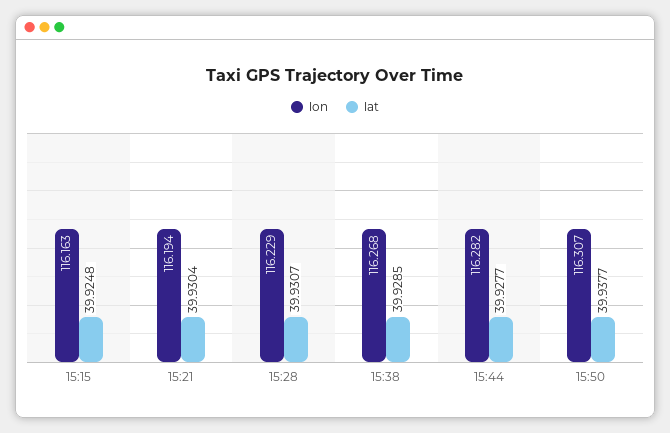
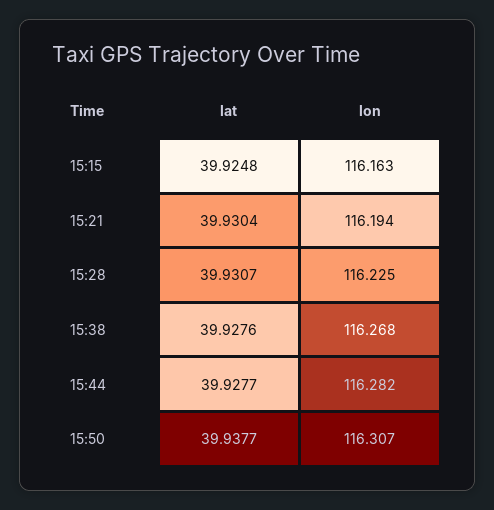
lon, 15:28: 116.229 -> 116.225
lat, 15:38: 39.9285 -> 39.9276

